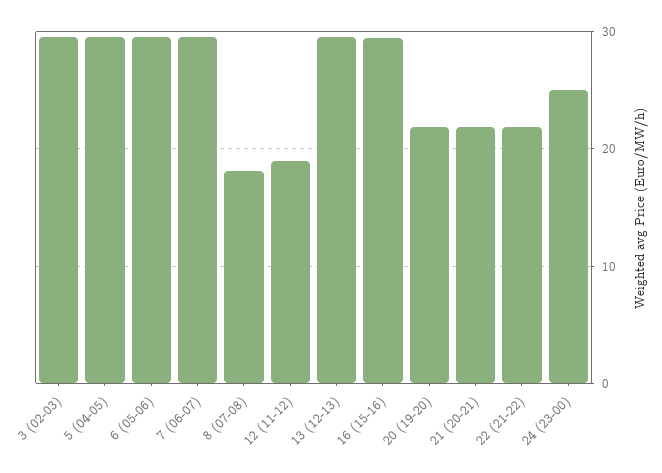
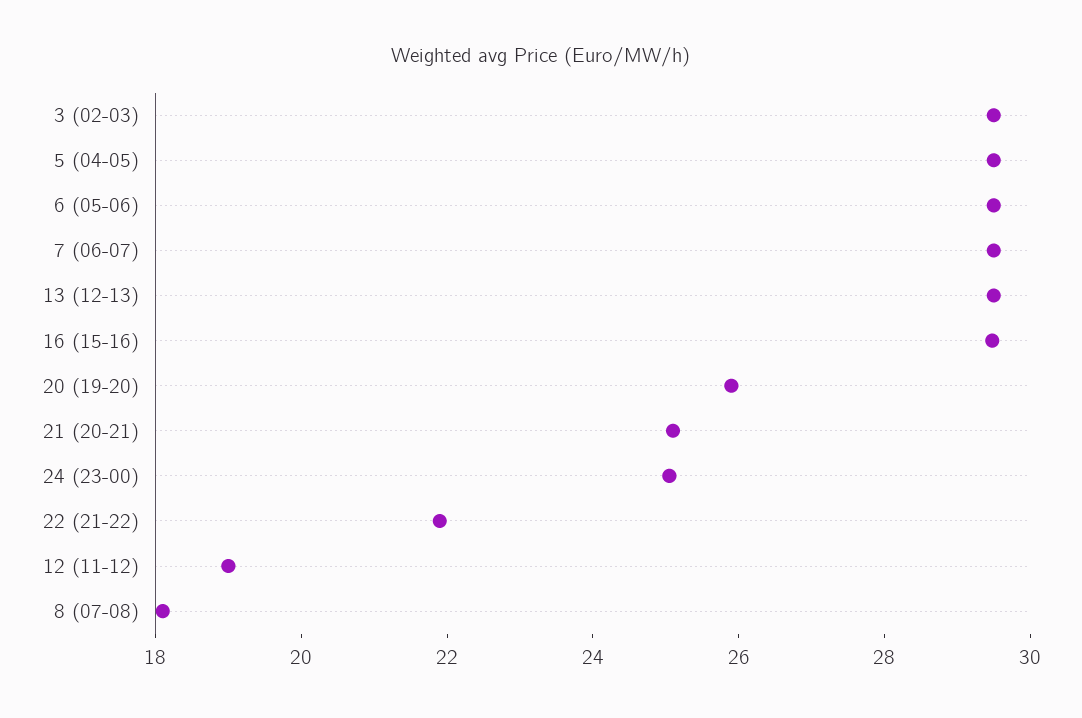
20 (19-20): 22 -> 26
21 (20-21): 22 -> 25

